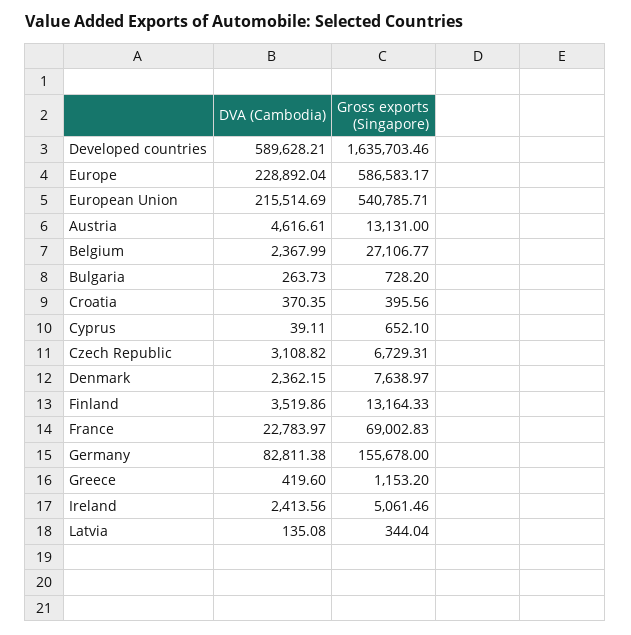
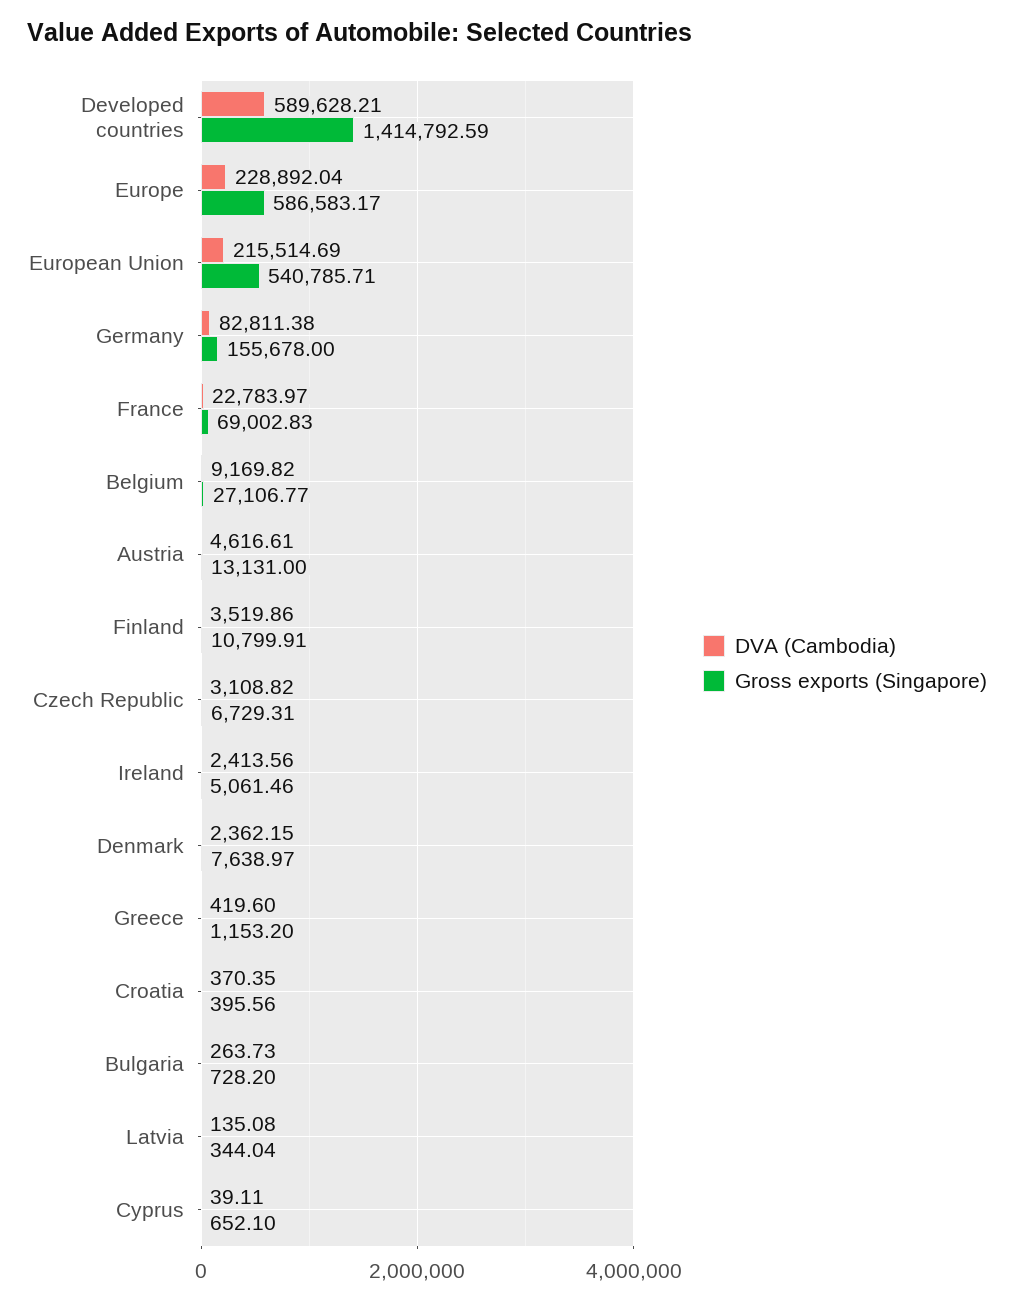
Gross exports (Singapore), Developed countries: 1635703.46 -> 1414792.59
DVA (Cambodia), Belgium: 2367.99 -> 9169.82
Gross exports (Singapore), Finland: 13164.33 -> 10799.91

